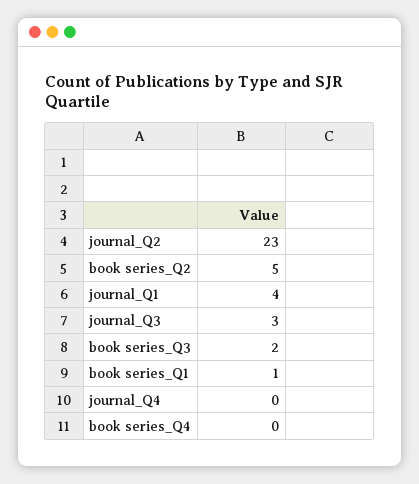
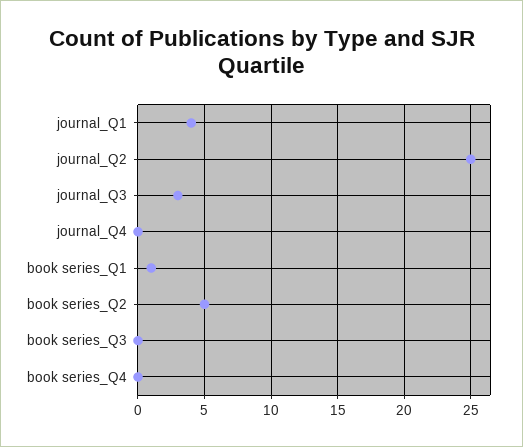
journal_Q2: 23 -> 25
book series_Q3: 2 -> 0

